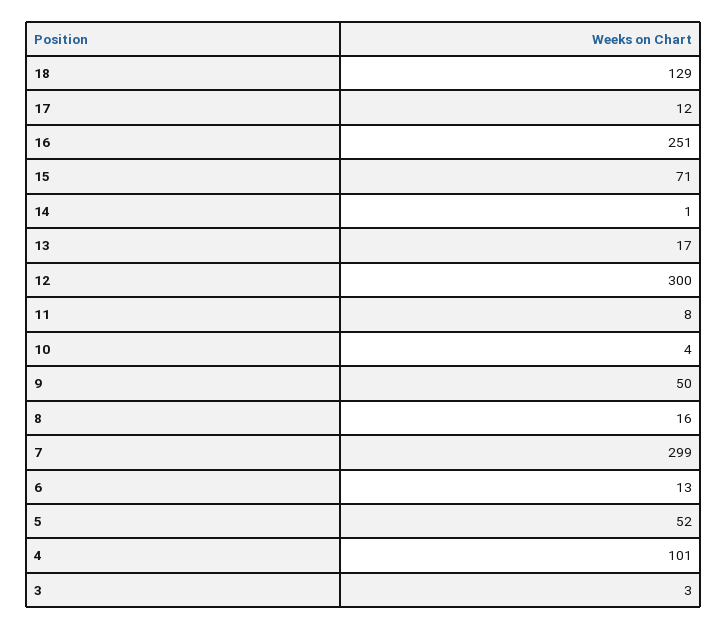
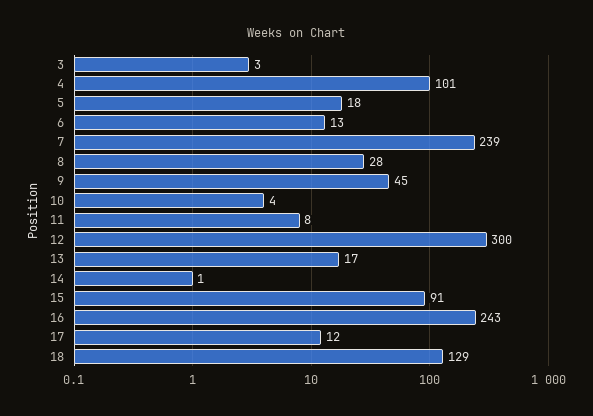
16: 251 -> 243
15: 71 -> 91
9: 50 -> 45
8: 16 -> 28
7: 299 -> 239
5: 52 -> 18

